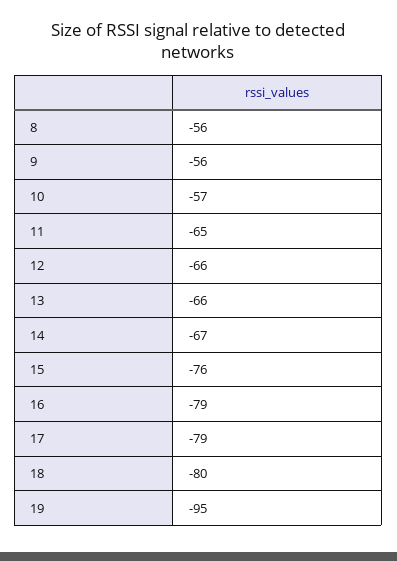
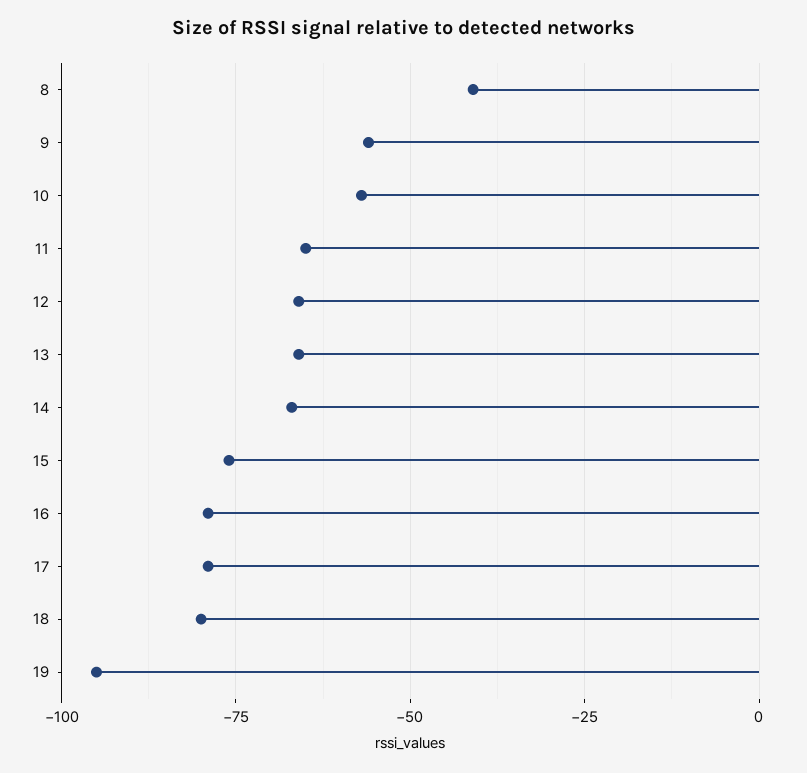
8: -56 -> -40

